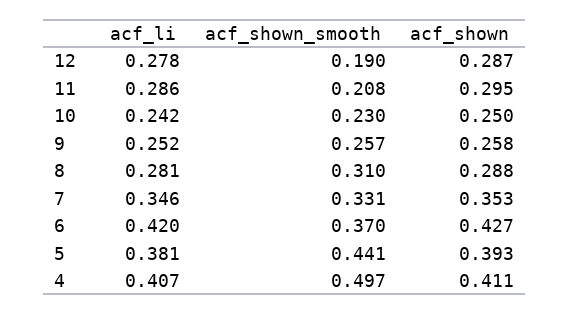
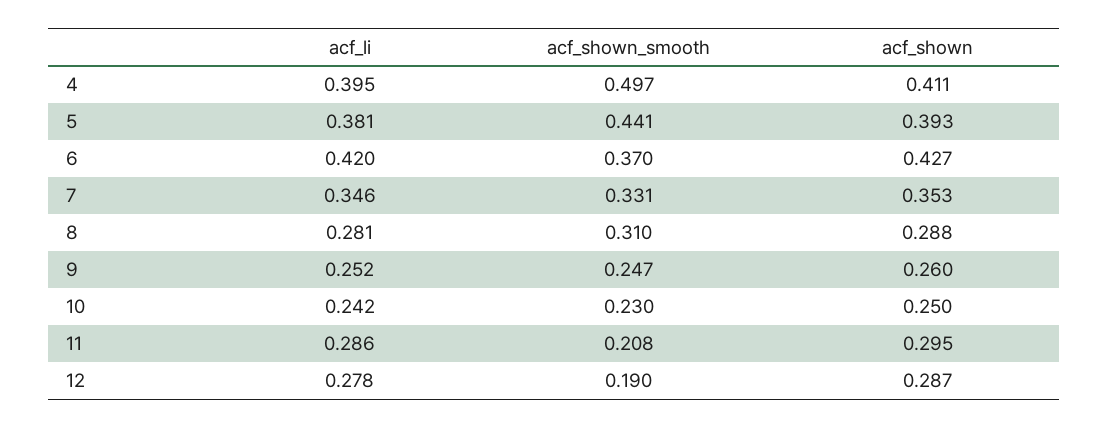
acf_shown_smooth, 9: 0.257 -> 0.247
acf_shown, 9: 0.258 -> 0.26
acf_li, 4: 0.407 -> 0.395

